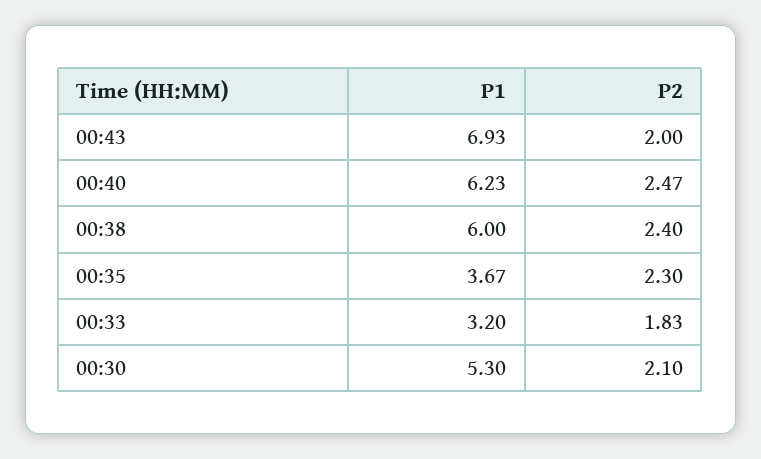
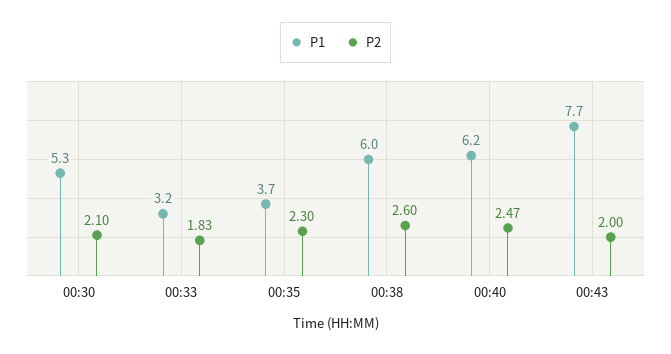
P1, 00:43: 6.93 -> 7.7
P2, 00:38: 2.4 -> 2.6

